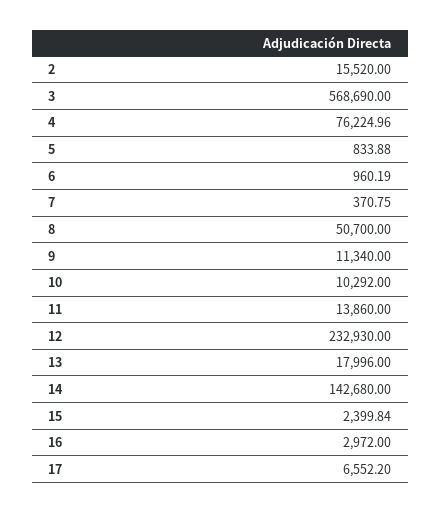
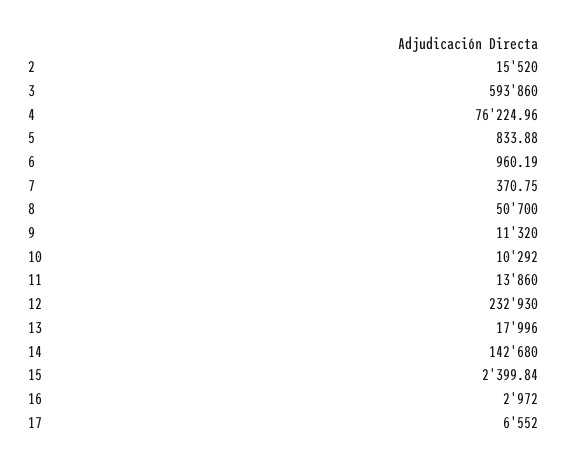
3: 568690 -> 593860
9: 11340 -> 11320
17: 6552.2 -> 6552

